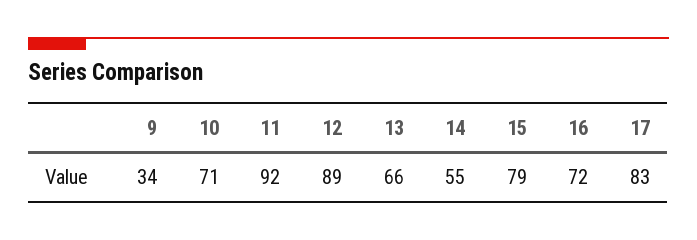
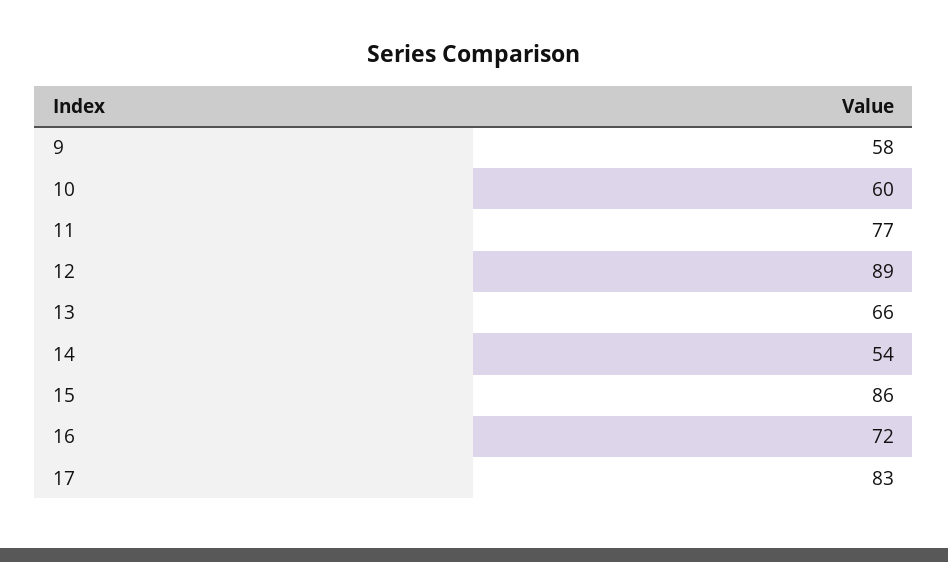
9: 34 -> 58
10: 71 -> 60
11: 92 -> 77
14: 55 -> 54
15: 79 -> 86

